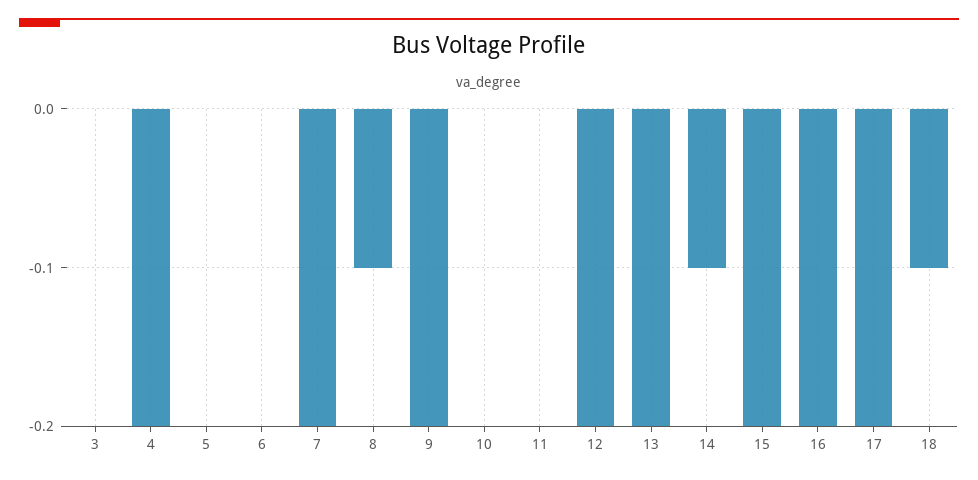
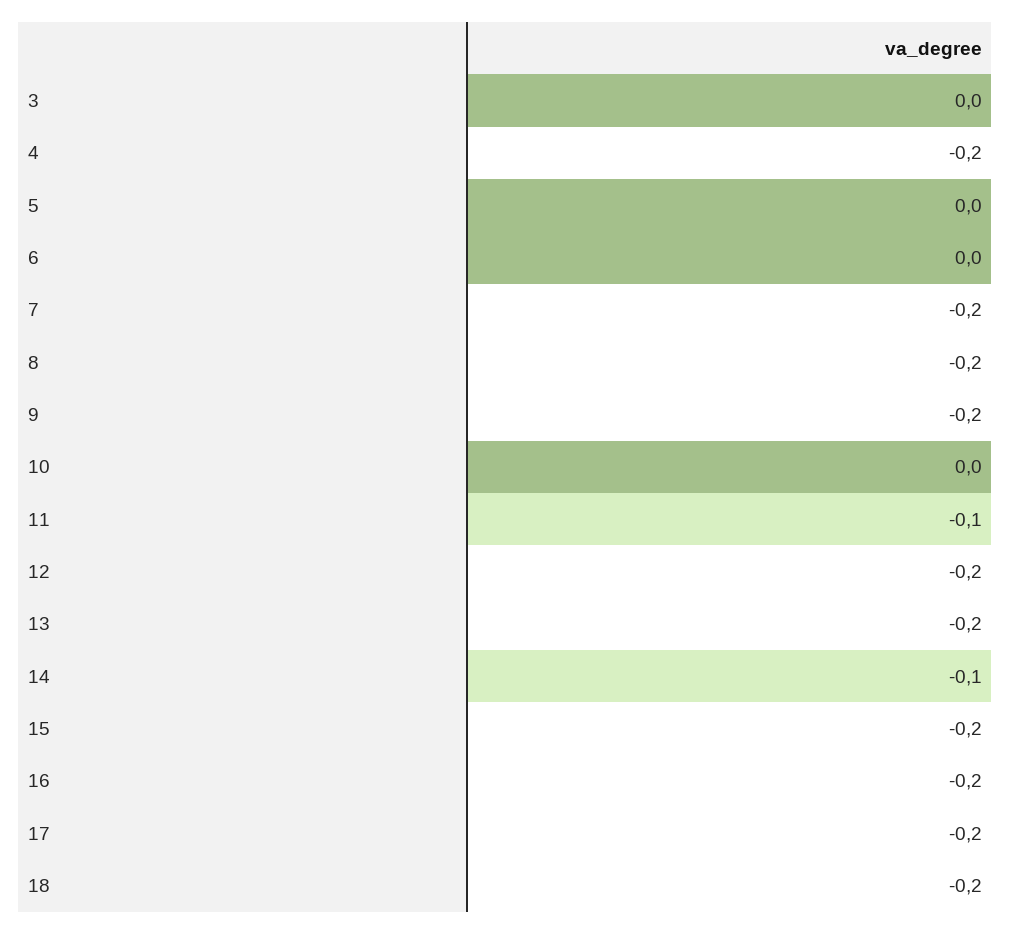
8: -0.1 -> -0.2
11: 0 -> -0.1
18: -0.1 -> -0.2

